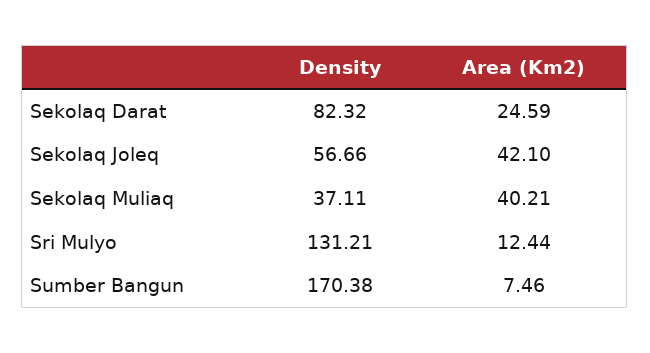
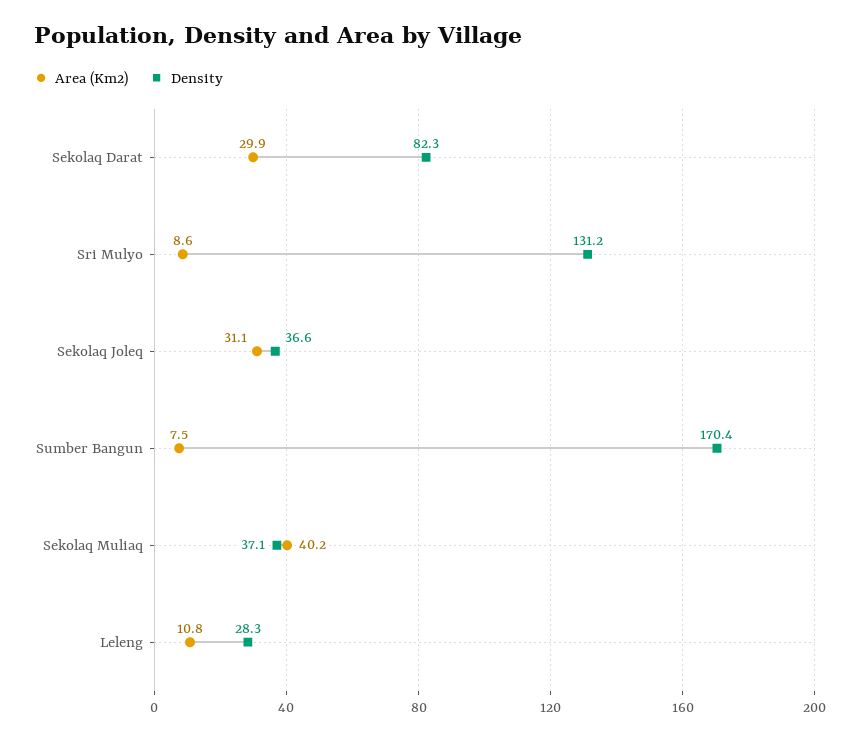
Area (Km2), Sekolaq Darat: 24.59 -> 29.9
Density, Sekolaq Joleq: 56.66 -> 36.6
Area (Km2), Sekolaq Joleq: 42.1 -> 31.1
Area (Km2), Sri Mulyo: 12.44 -> 8.6
Area (Km2), Leleng: none -> 10.8
Density, Leleng: none -> 28.3

